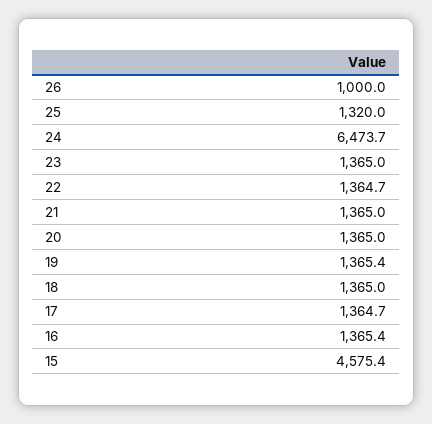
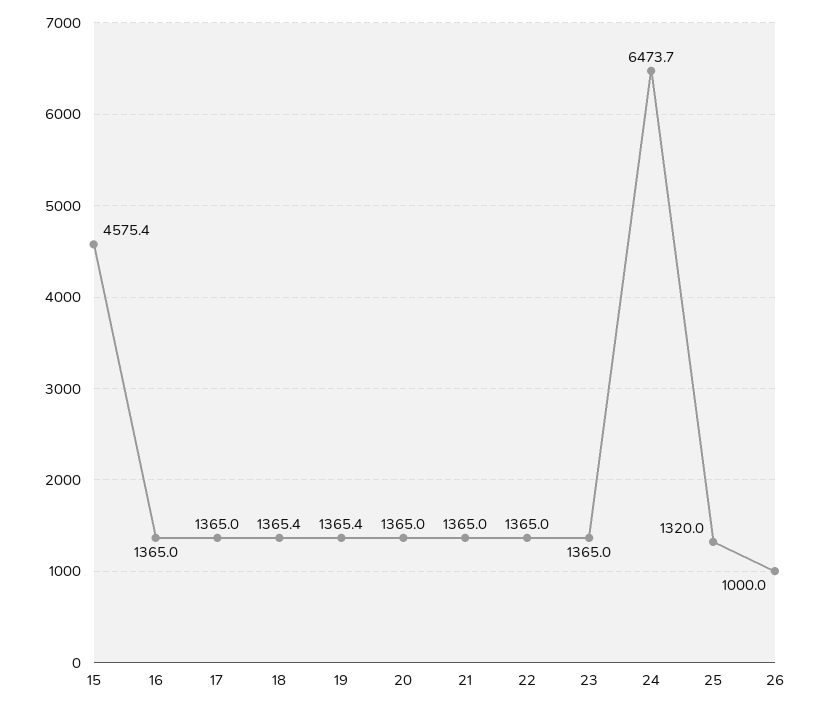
22: 1364.7 -> 1365
18: 1365 -> 1365.4
17: 1364.7 -> 1365
16: 1365.4 -> 1365

